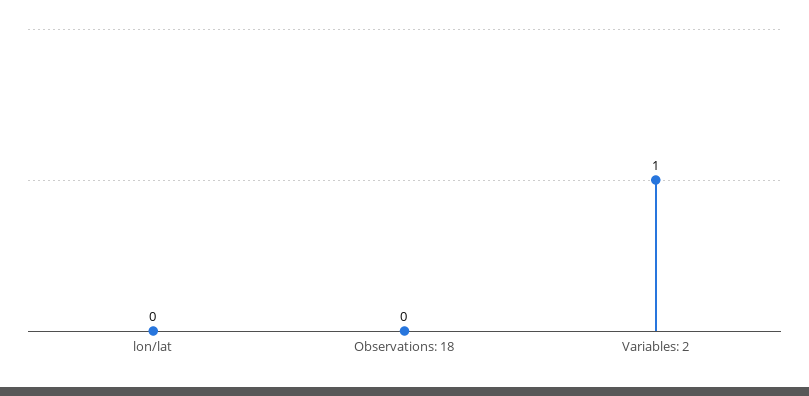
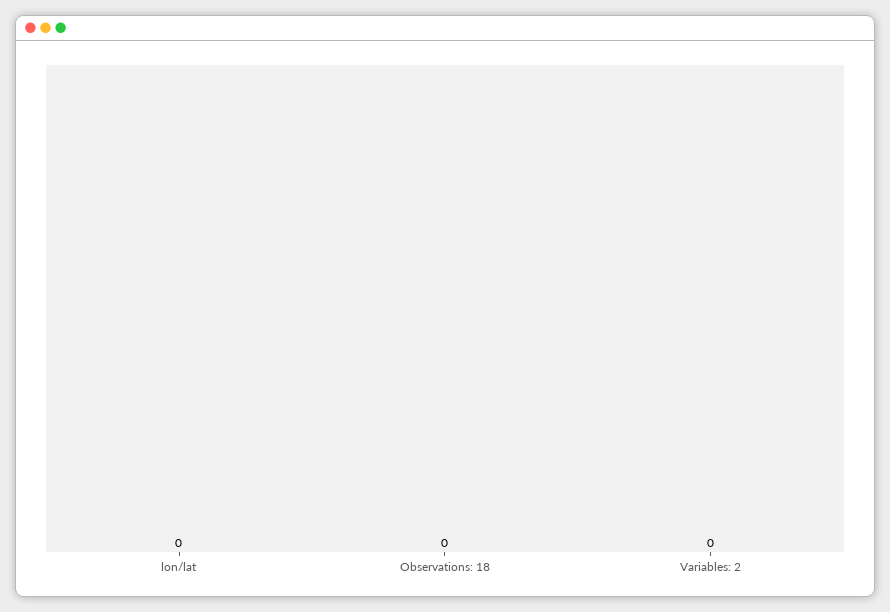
Variables: 2: 1 -> 0

